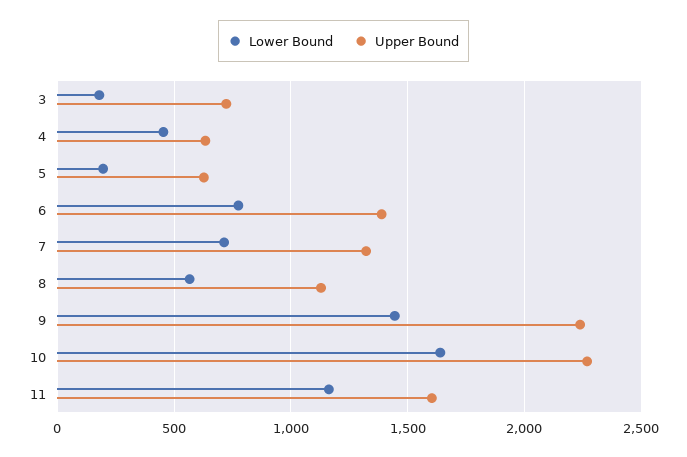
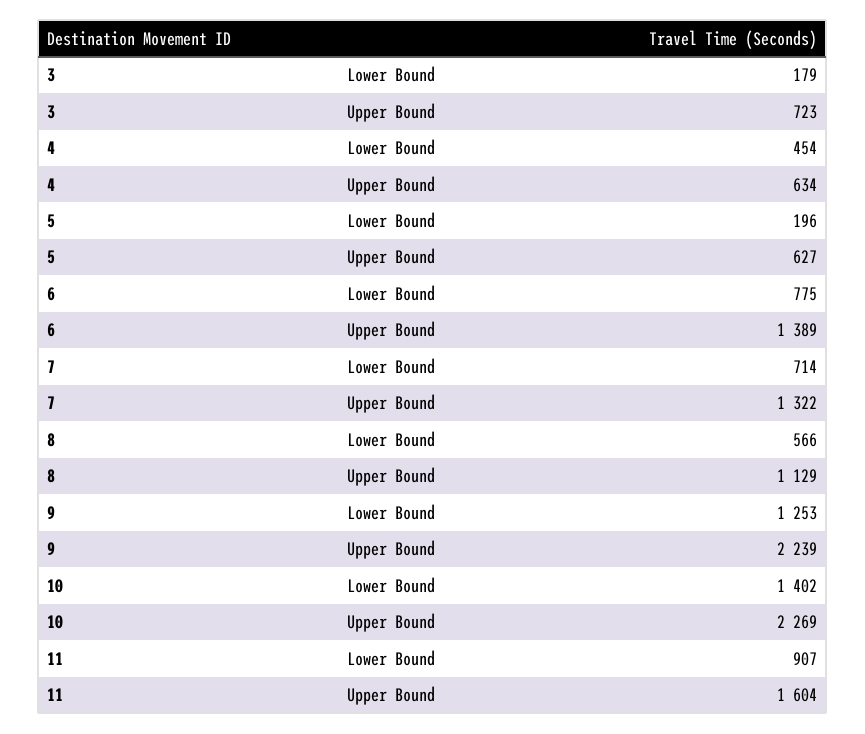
Lower Bound, 9: 1450 -> 1253
Lower Bound, 10: 1650 -> 1402
Lower Bound, 11: 1150 -> 907

